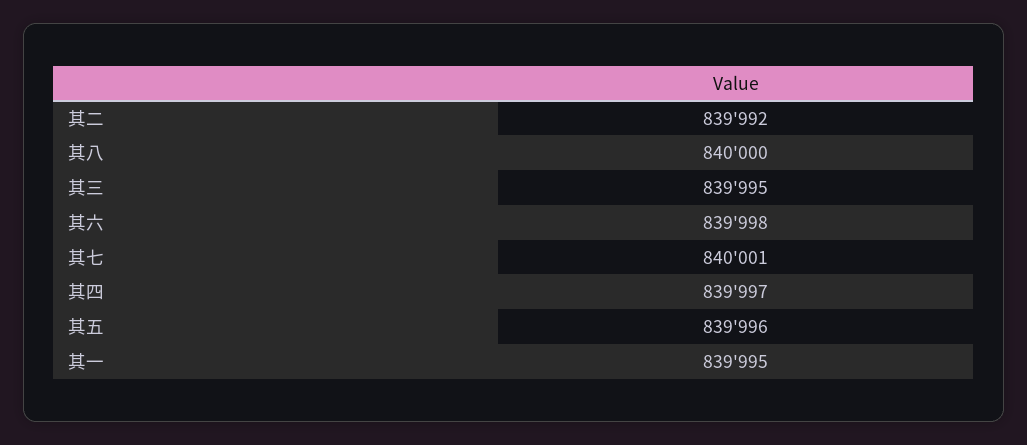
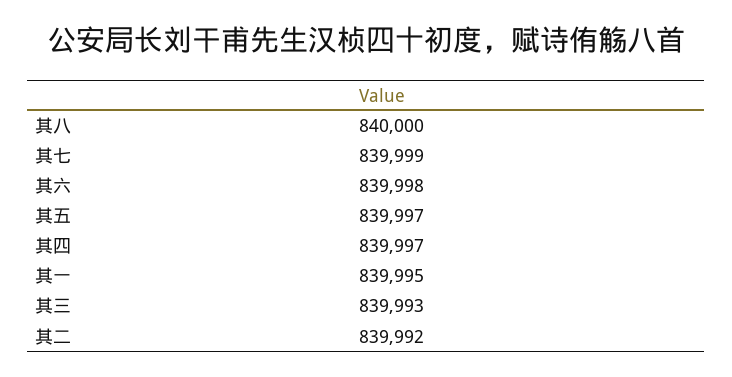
其三: 839995 -> 839993
其七: 840001 -> 839999
其五: 839996 -> 839997

